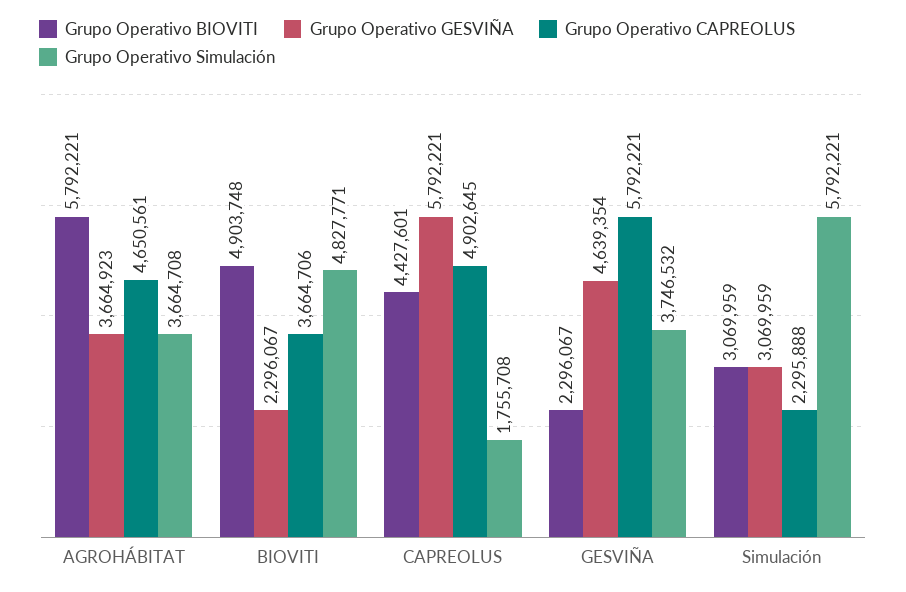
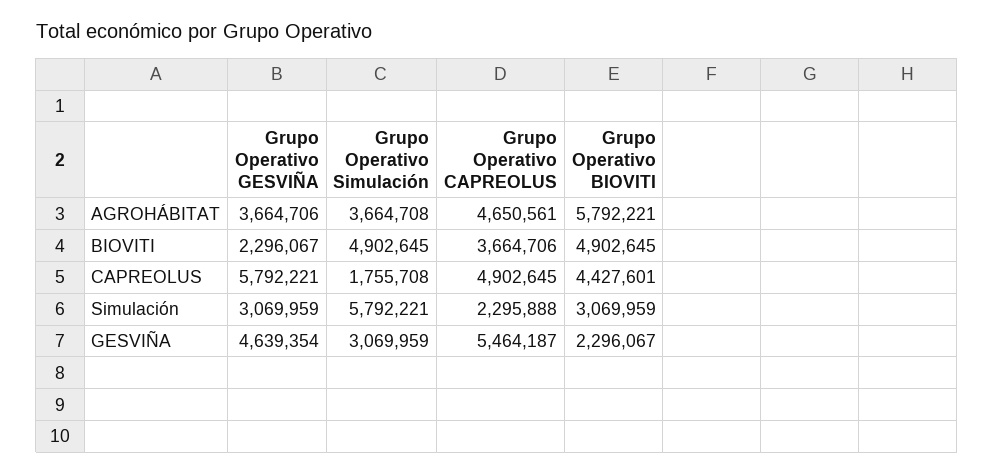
Grupo Operativo GESVIÑA, AGROHÁBITAT: 3664923 -> 3664706
Grupo Operativo BIOVITI, BIOVITI: 4903748 -> 4902645
Grupo Operativo Simulación, BIOVITI: 4827771 -> 4902645
Grupo Operativo CAPREOLUS, GESVIÑA: 5792221 -> 5464187
Grupo Operativo Simulación, GESVIÑA: 3746532 -> 3069959

